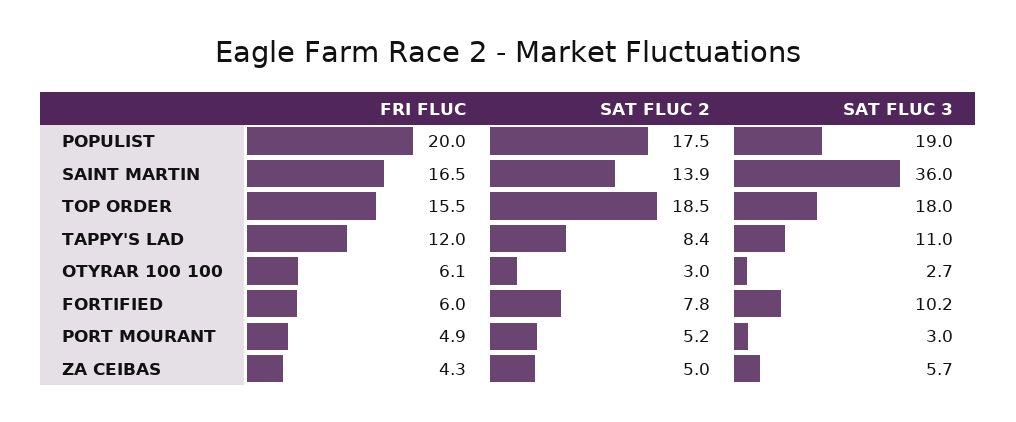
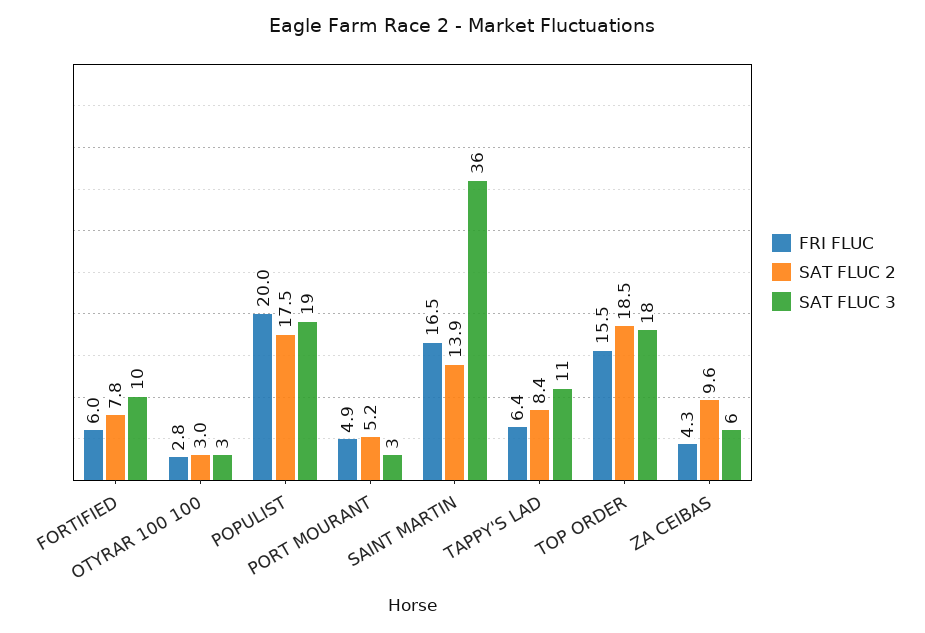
FRI FLUC, TAPPY'S LAD: 12 -> 6.4
FRI FLUC, OTYRAR 100 100: 6.1 -> 2.8
SAT FLUC 2, ZA CEIBAS: 5 -> 9.6

